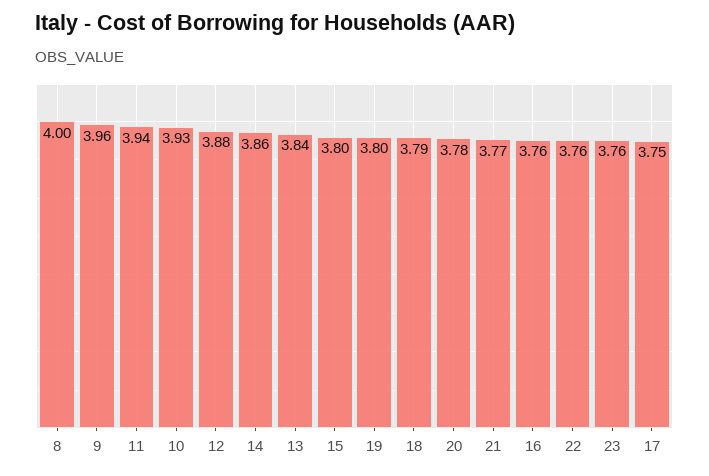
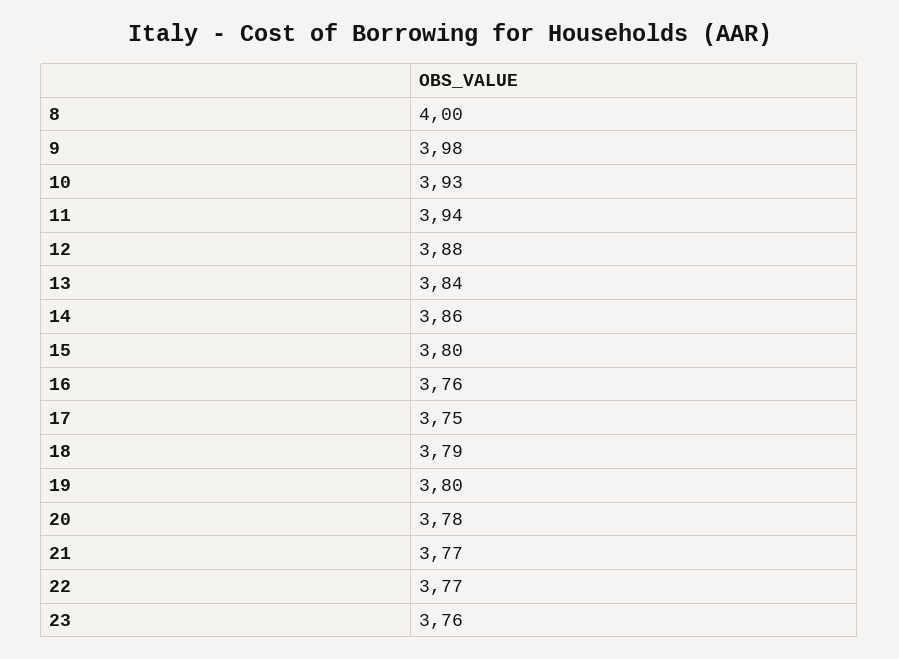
9: 3.96 -> 3.98
22: 3.76 -> 3.77

